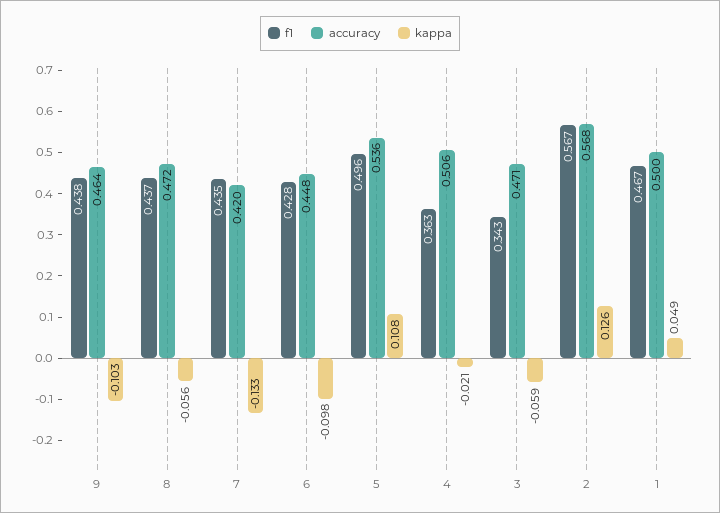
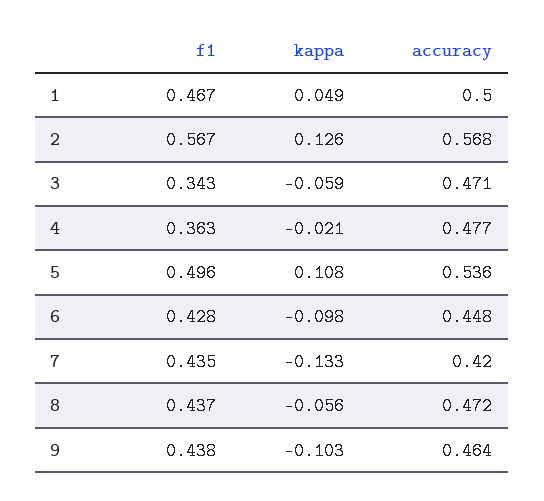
accuracy, 4: 0.506 -> 0.477

